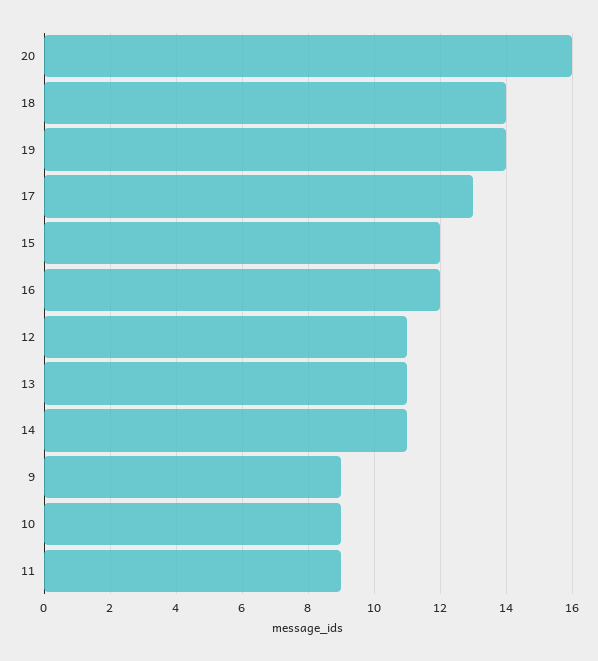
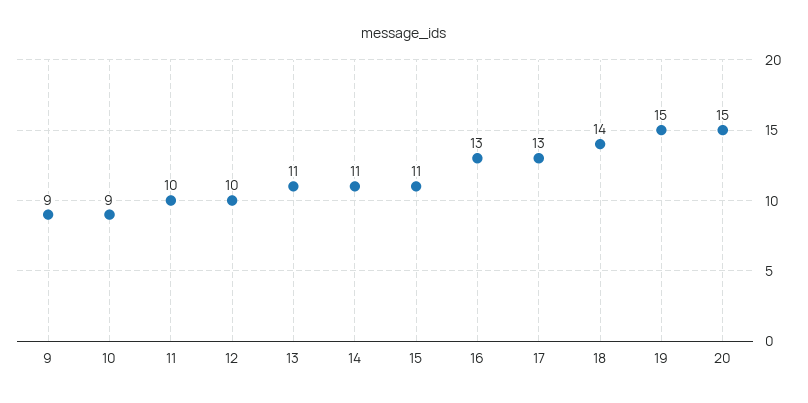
20: 16 -> 15
19: 14 -> 15
15: 12 -> 11
16: 12 -> 13
12: 11 -> 10
11: 9 -> 10

